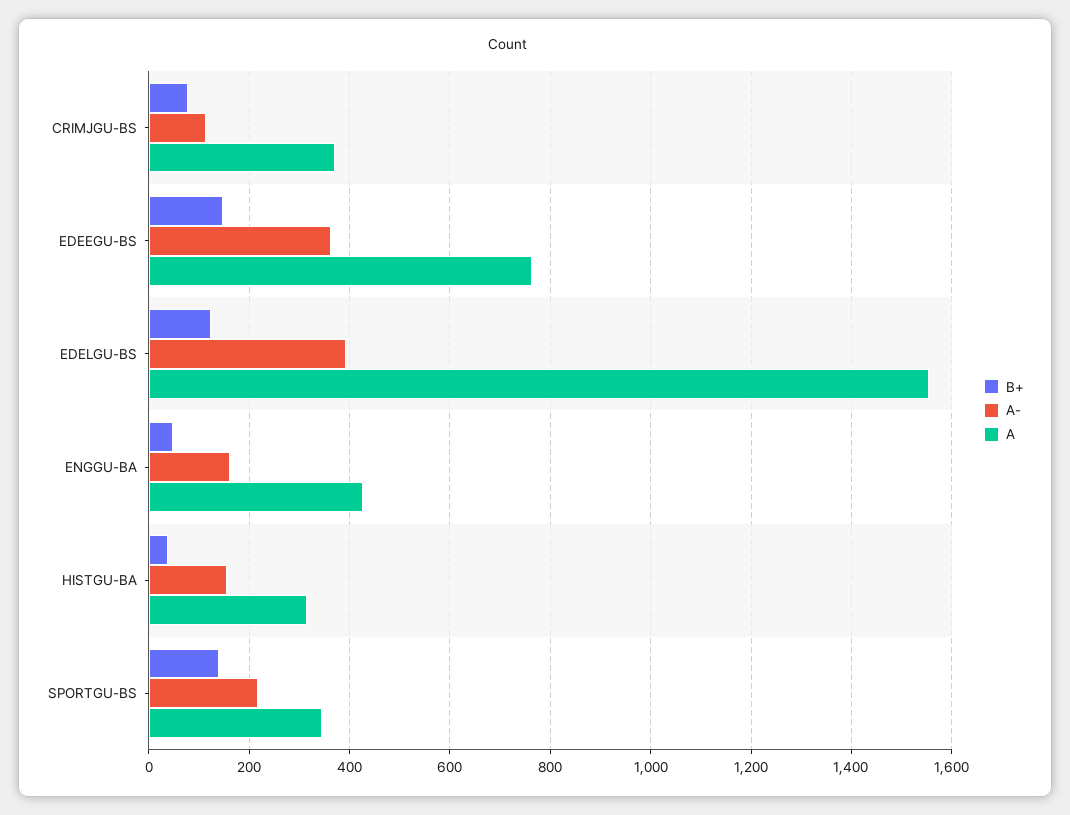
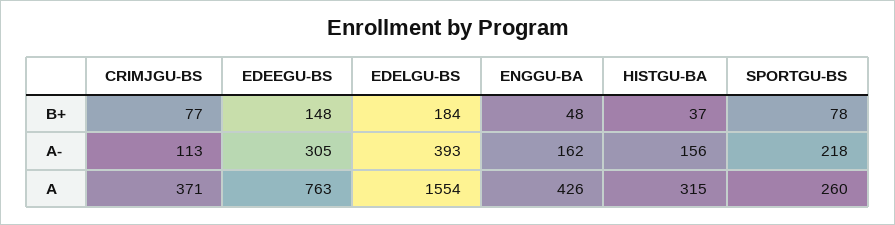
A-, EDEEGU-BS: 360 -> 305
B+, EDELGU-BS: 120 -> 184
B+, SPORTGU-BS: 140 -> 78
A, SPORTGU-BS: 340 -> 260

